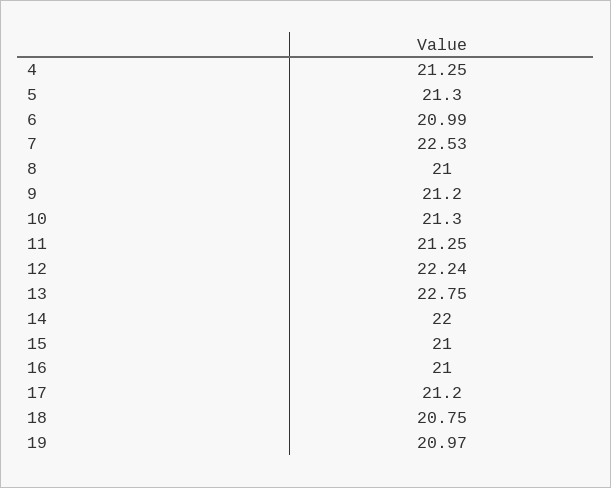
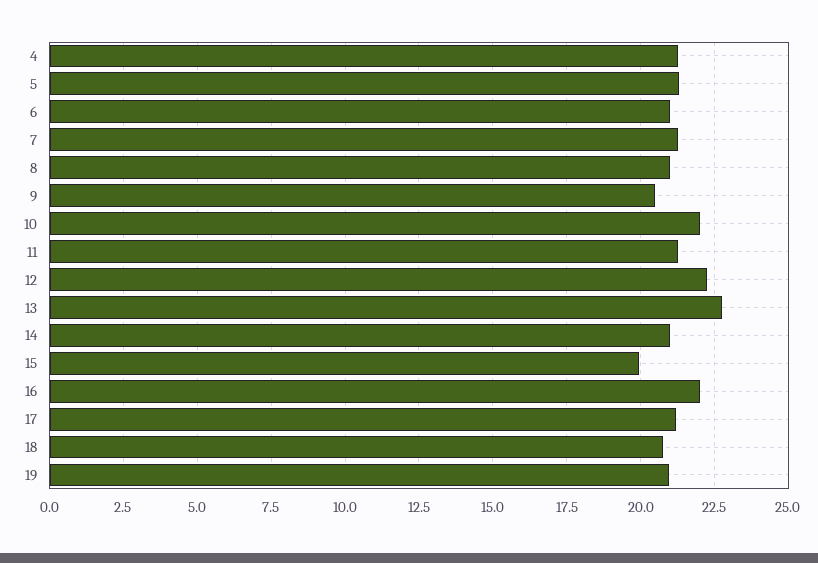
7: 22.53 -> 21.25
9: 21.2 -> 20.5
10: 21.3 -> 22
14: 22 -> 21
15: 21 -> 20
16: 21 -> 22

